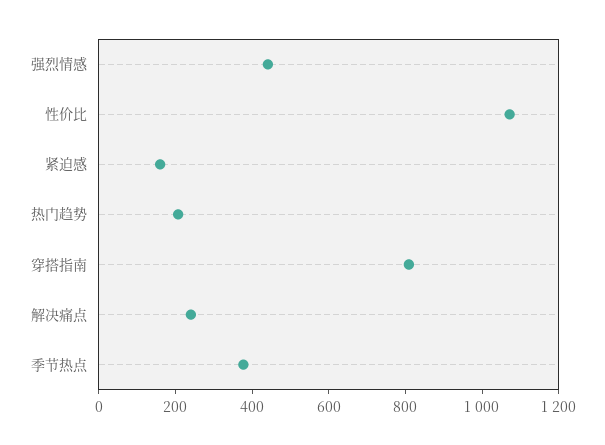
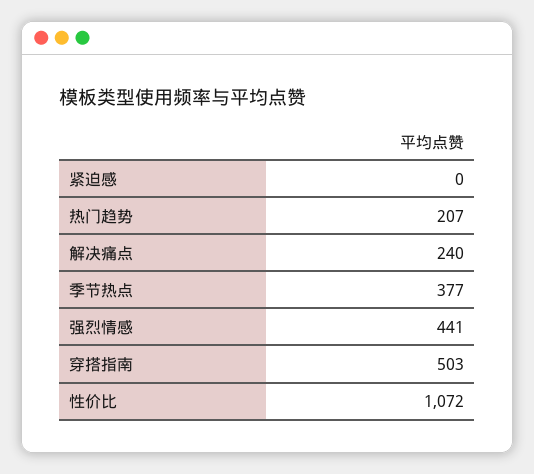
紧迫感: 150 -> 0
穿搭指南: 800 -> 503

